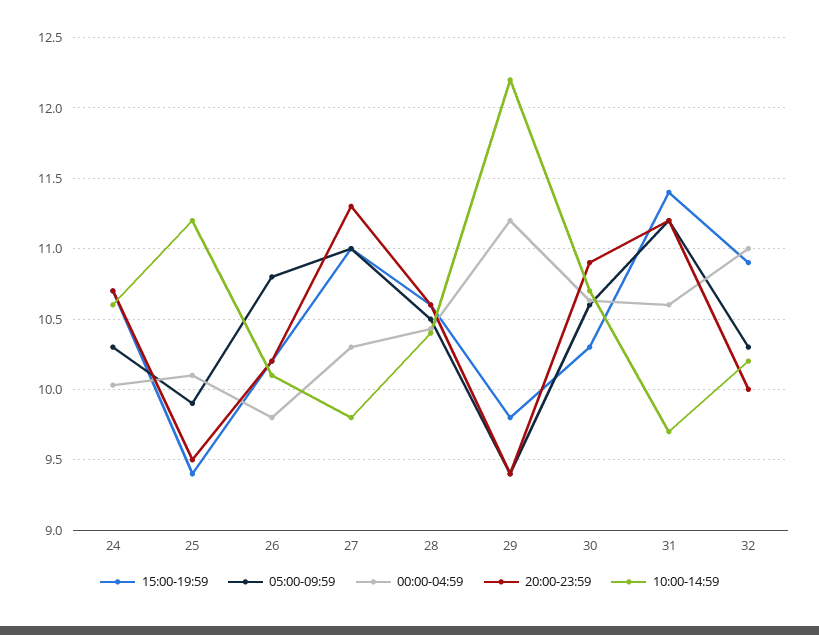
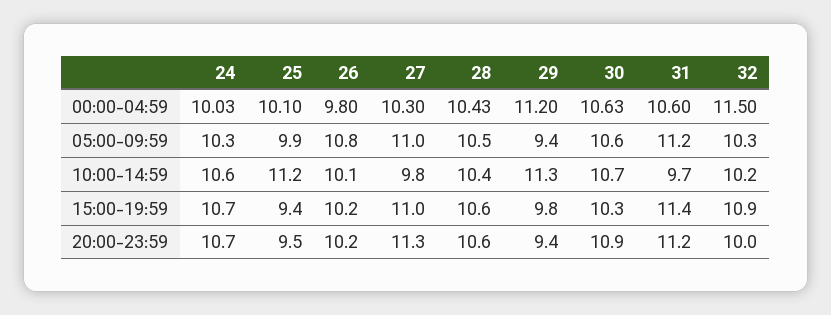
10:00-14:59, 29: 12.2 -> 11.3
00:00-04:59, 32: 11 -> 11.5

